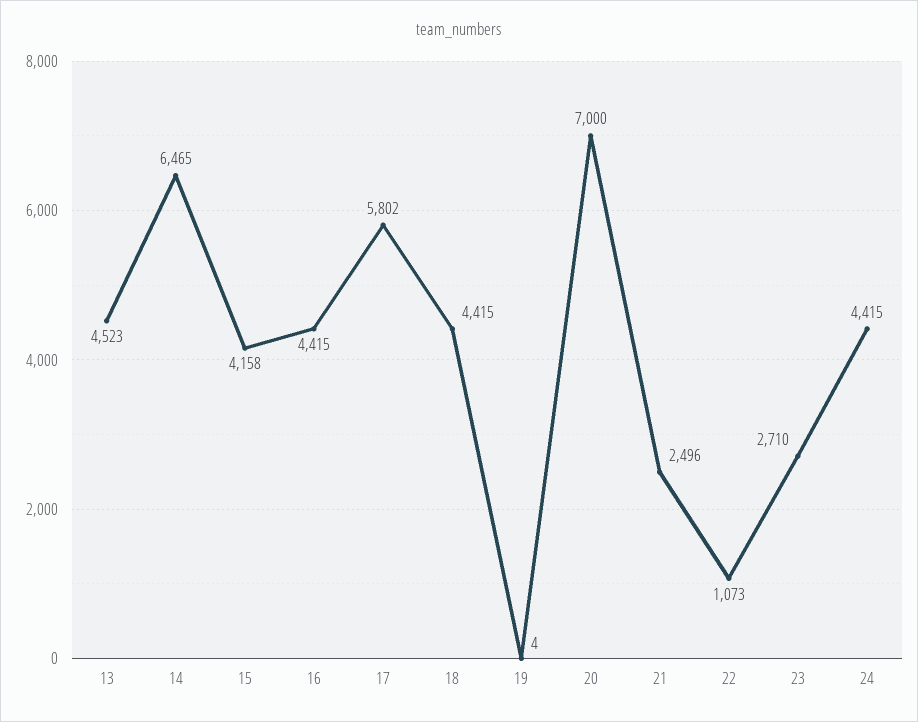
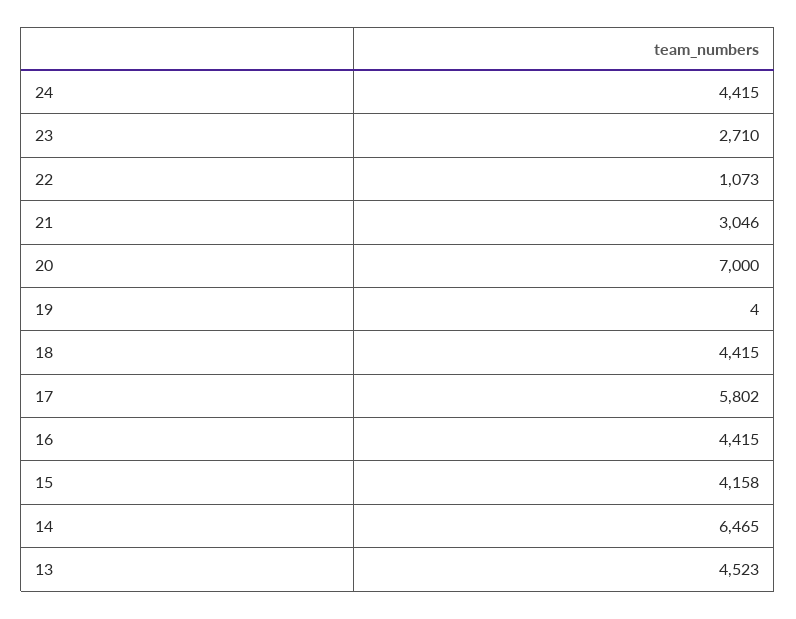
21: 2496 -> 3046

